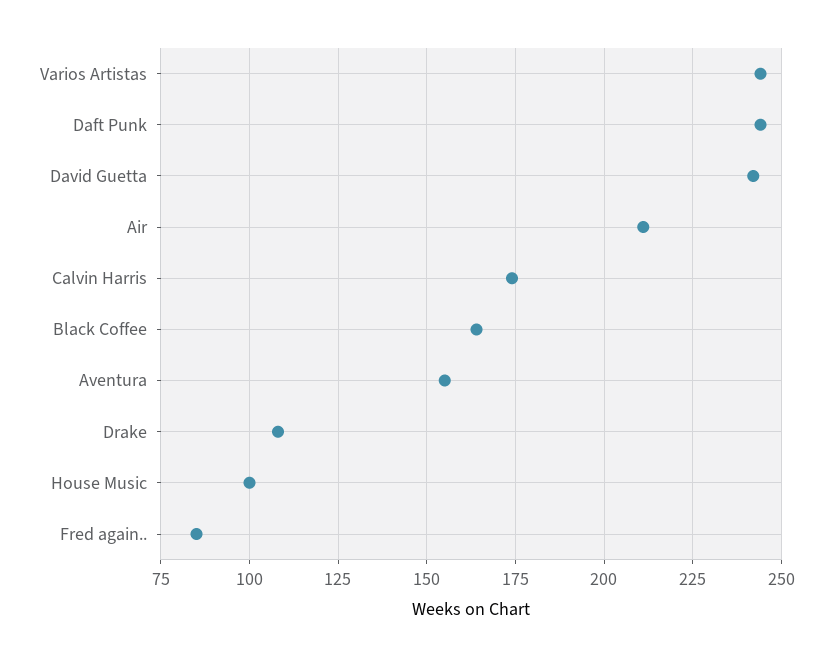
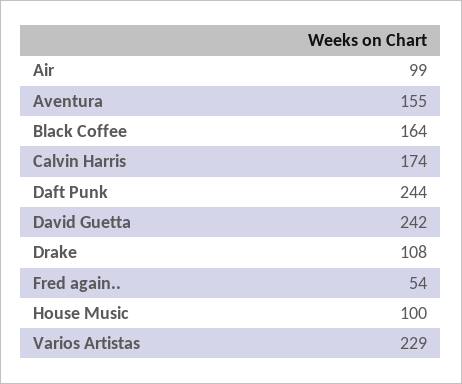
Varios Artistas: 245 -> 229
Air: 210 -> 99
Fred again..: 85 -> 54

